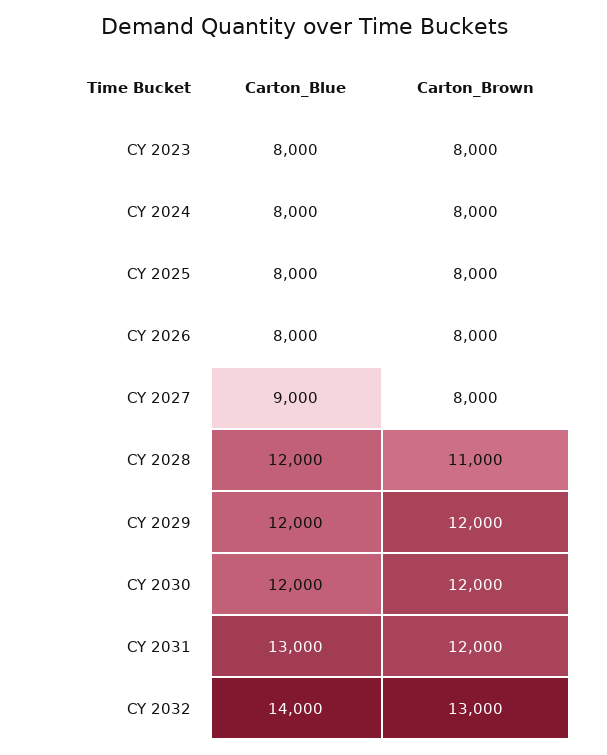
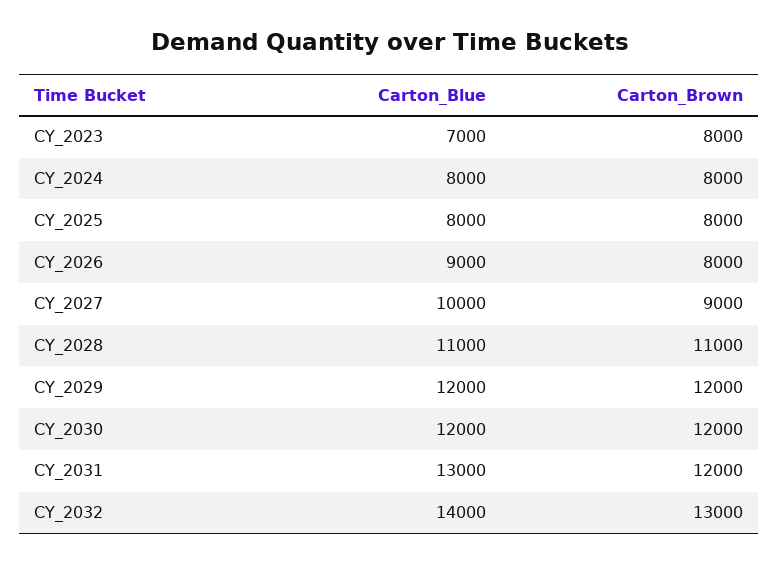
Carton_Blue, CY 2023: 8000 -> 7000
Carton_Blue, CY 2026: 8000 -> 9000
Carton_Blue, CY 2027: 9000 -> 10000
Carton_Brown, CY 2027: 8000 -> 9000
Carton_Blue, CY 2028: 12000 -> 11000

